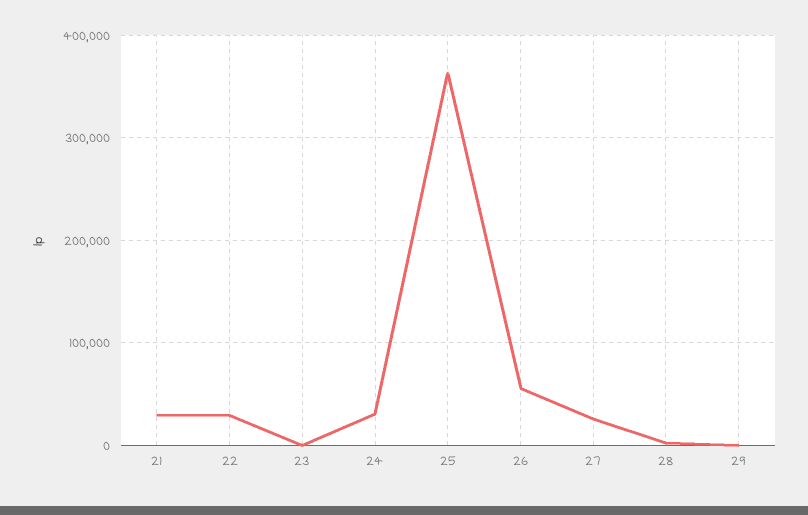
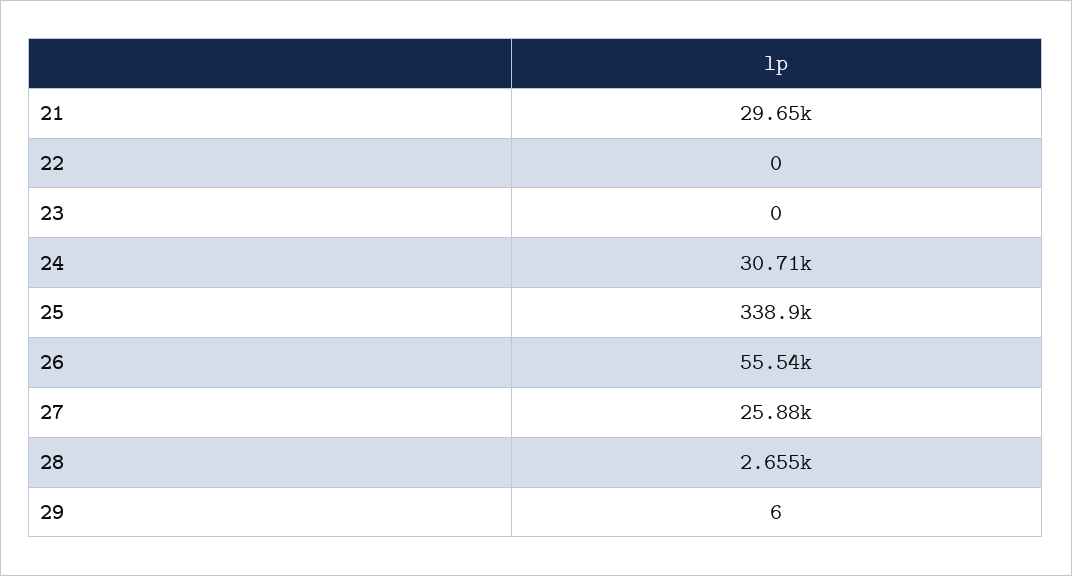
22: 30000 -> 0
25: 360000 -> 338900

